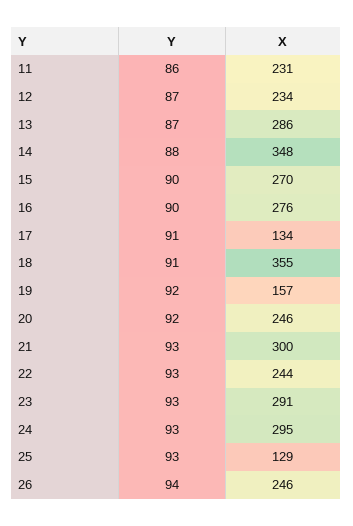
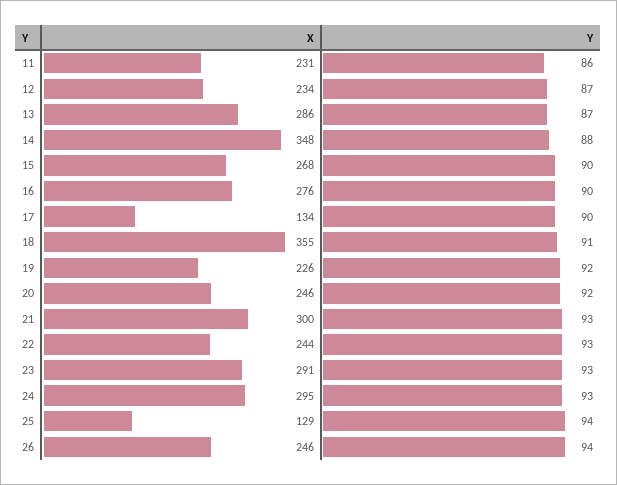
X, 15: 270 -> 268
Y, 17: 91 -> 90
X, 19: 157 -> 226
Y, 25: 93 -> 94

